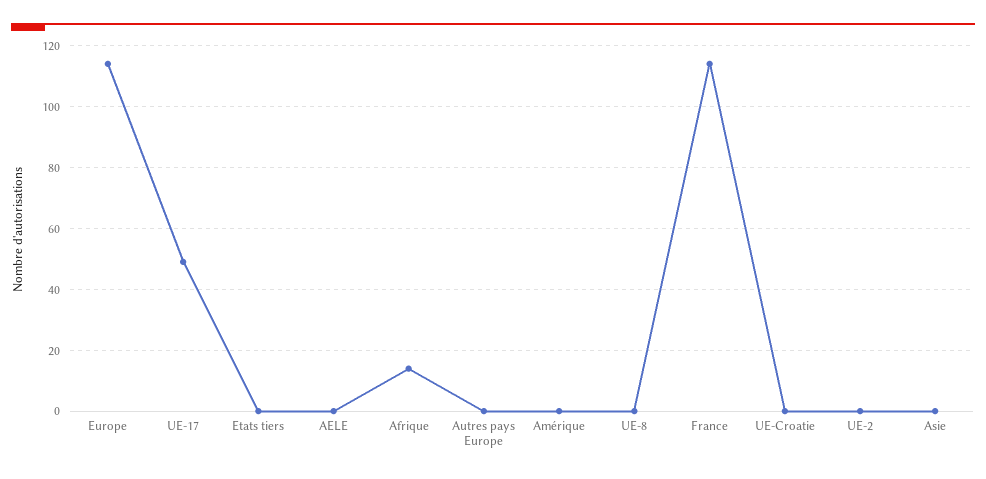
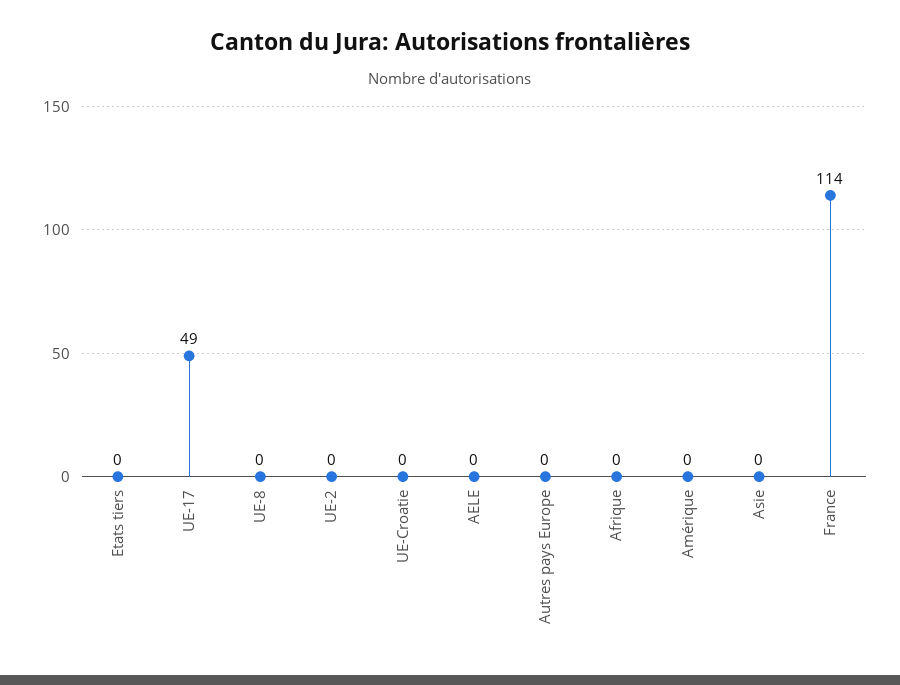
Europe: 115 -> none
Afrique: 15 -> 0

